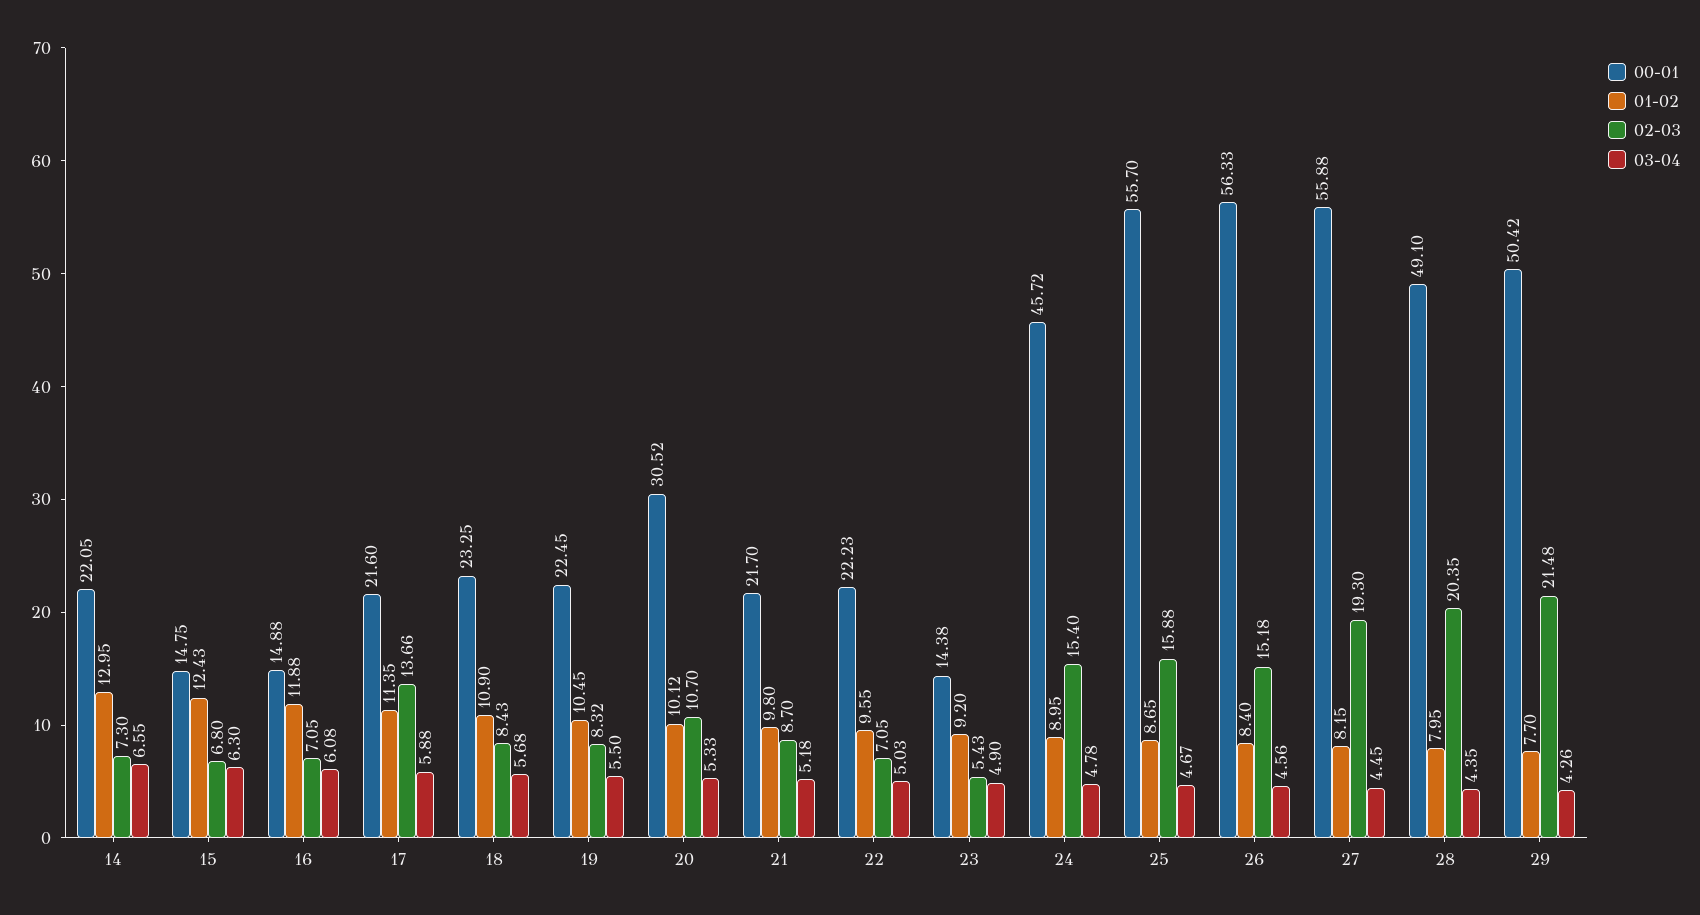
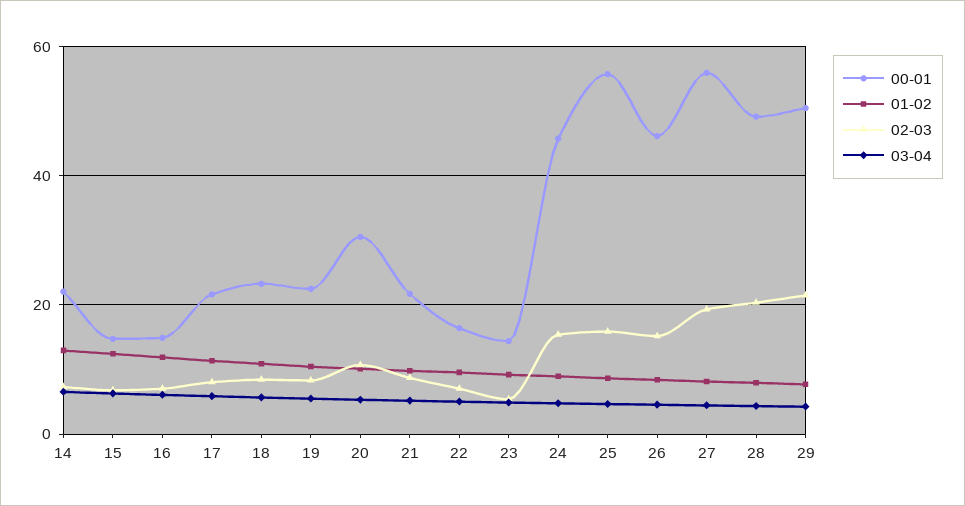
02-03, 17: 13.66 -> 8
00-01, 22: 22.23 -> 16
00-01, 26: 56.33 -> 46

